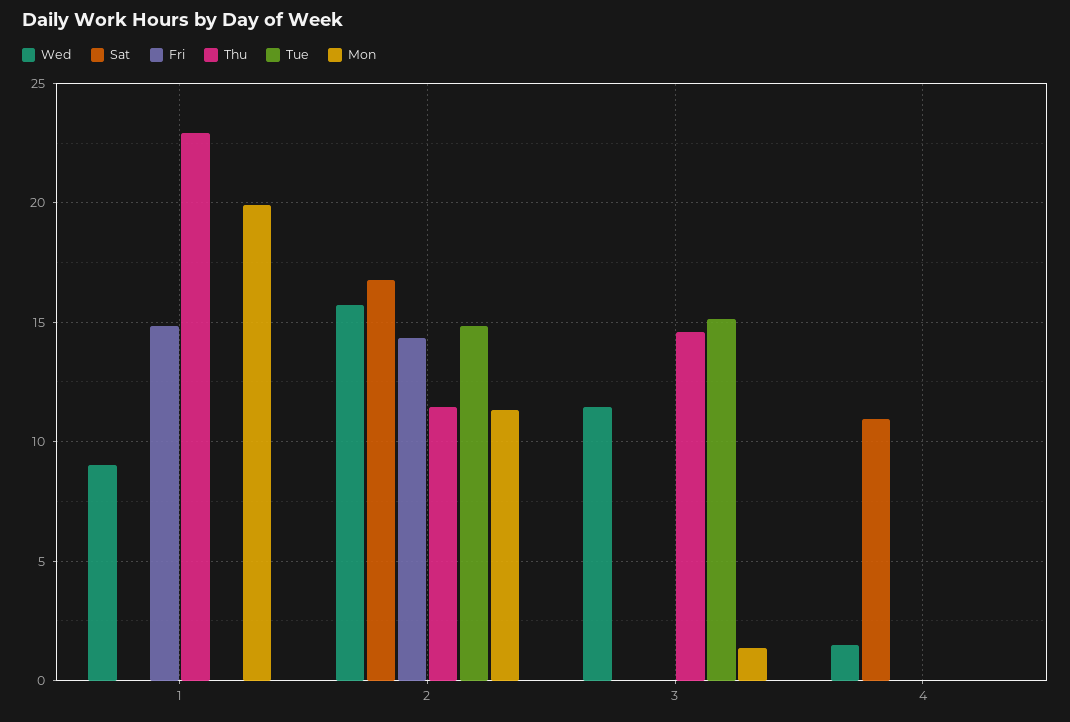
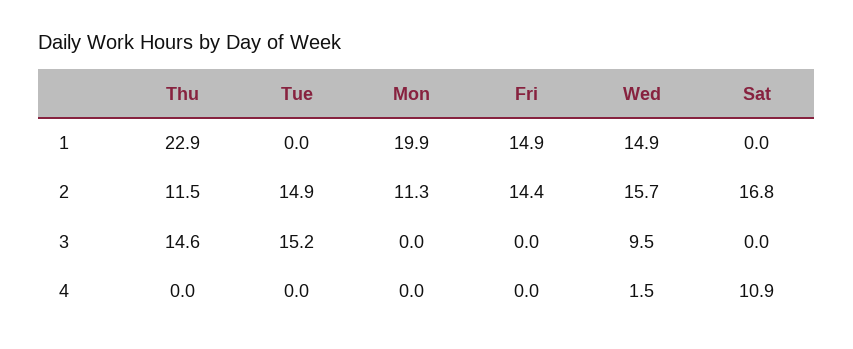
Wed, 1: 9 -> 14.9
Wed, 3: 11.5 -> 9.5
Mon, 3: 1.5 -> 0

